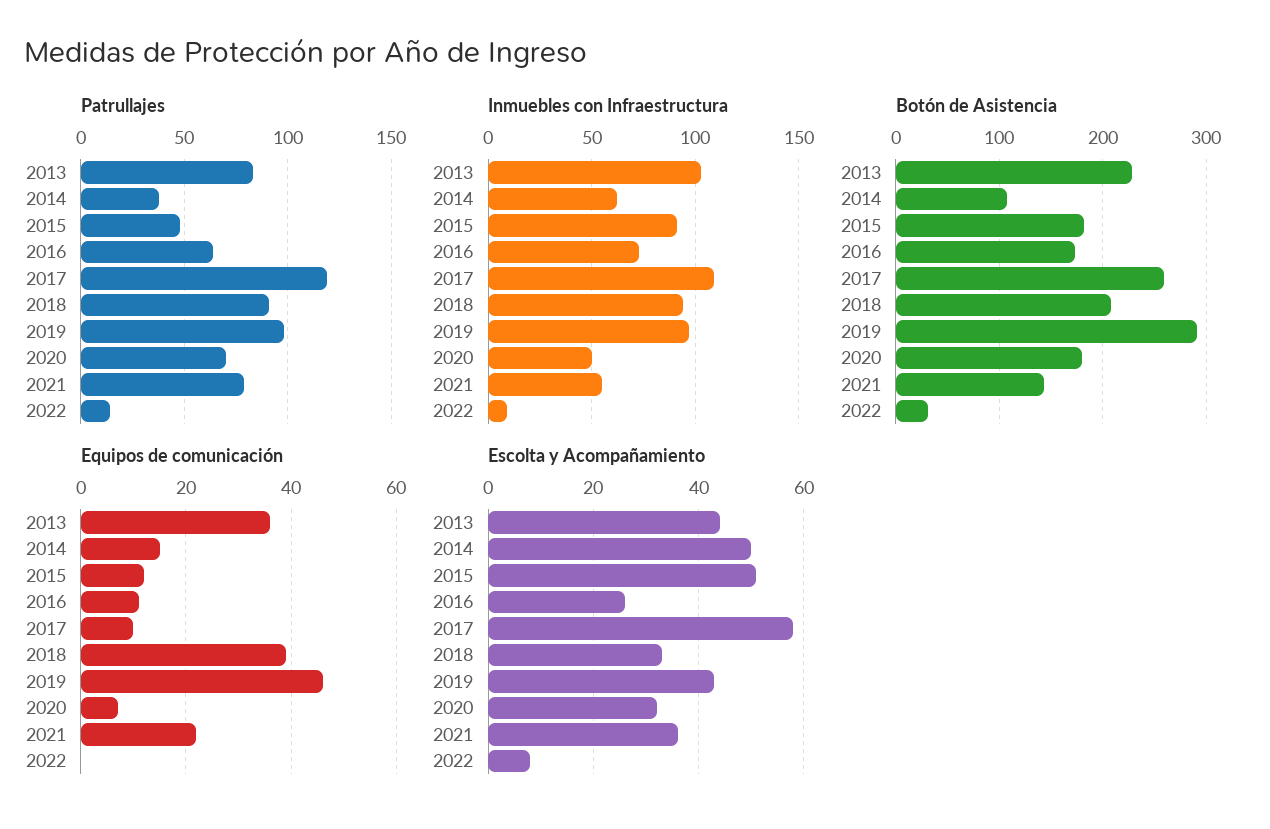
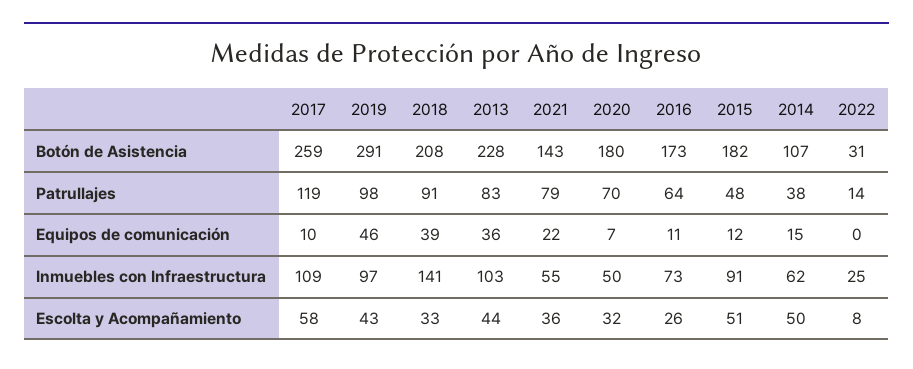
Inmuebles con Infraestructura, 2018: 95 -> 141
Inmuebles con Infraestructura, 2022: 10 -> 25

